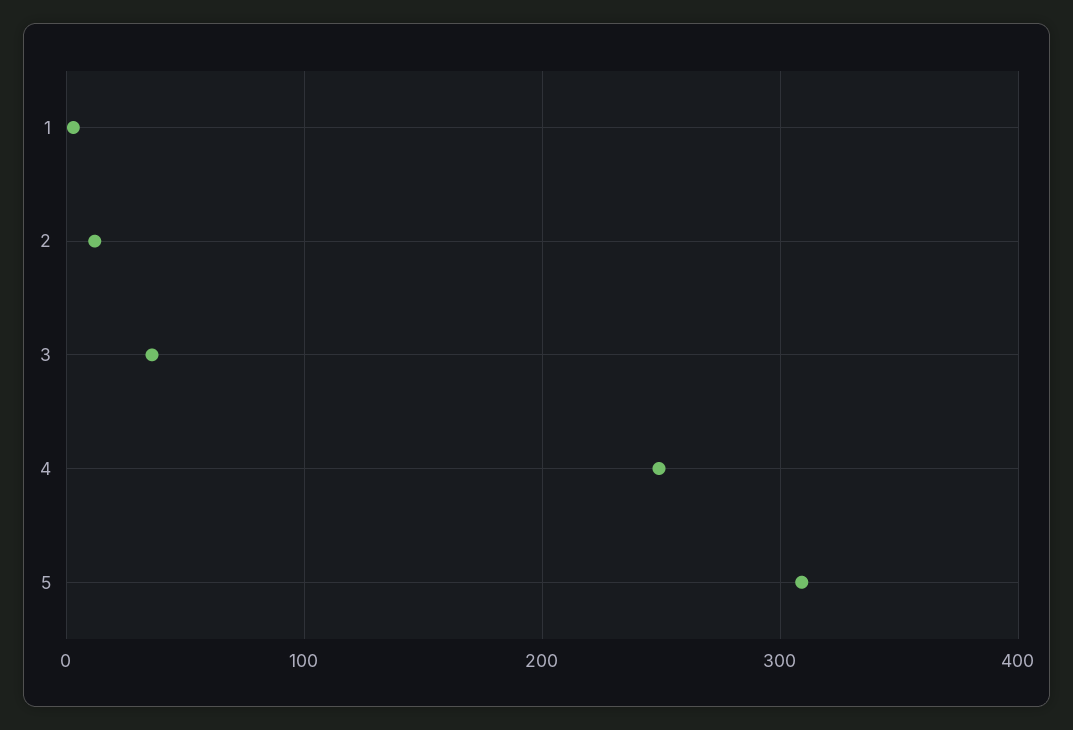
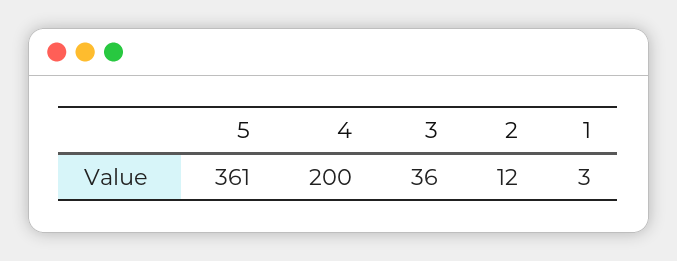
4: 250 -> 200
5: 310 -> 361

